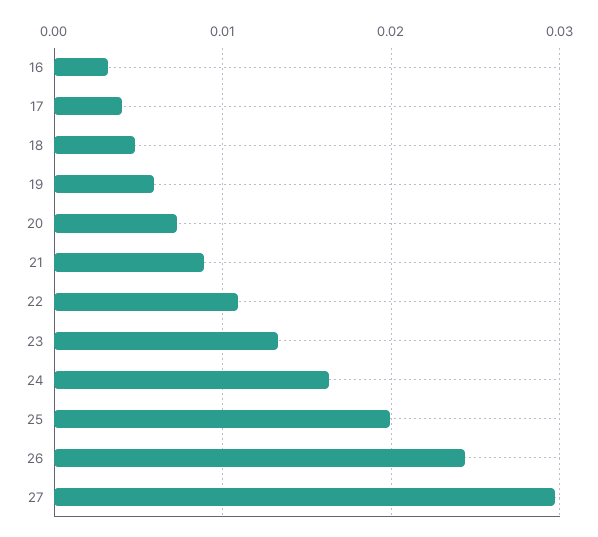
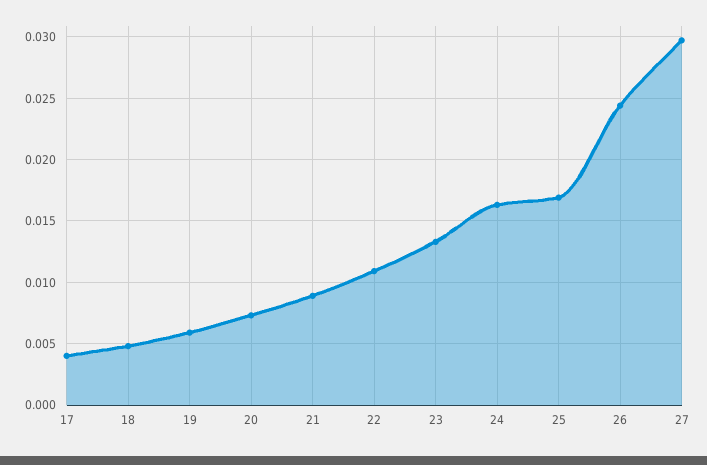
16: 0.003 -> none
25: 0.02 -> 0.017

